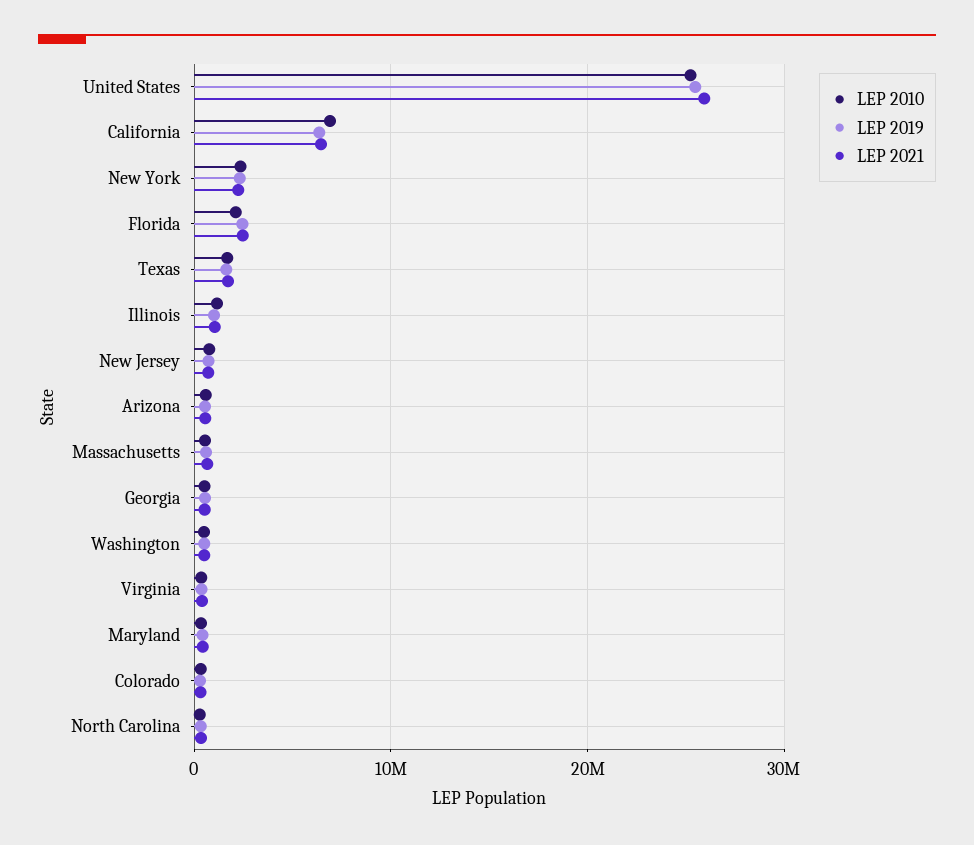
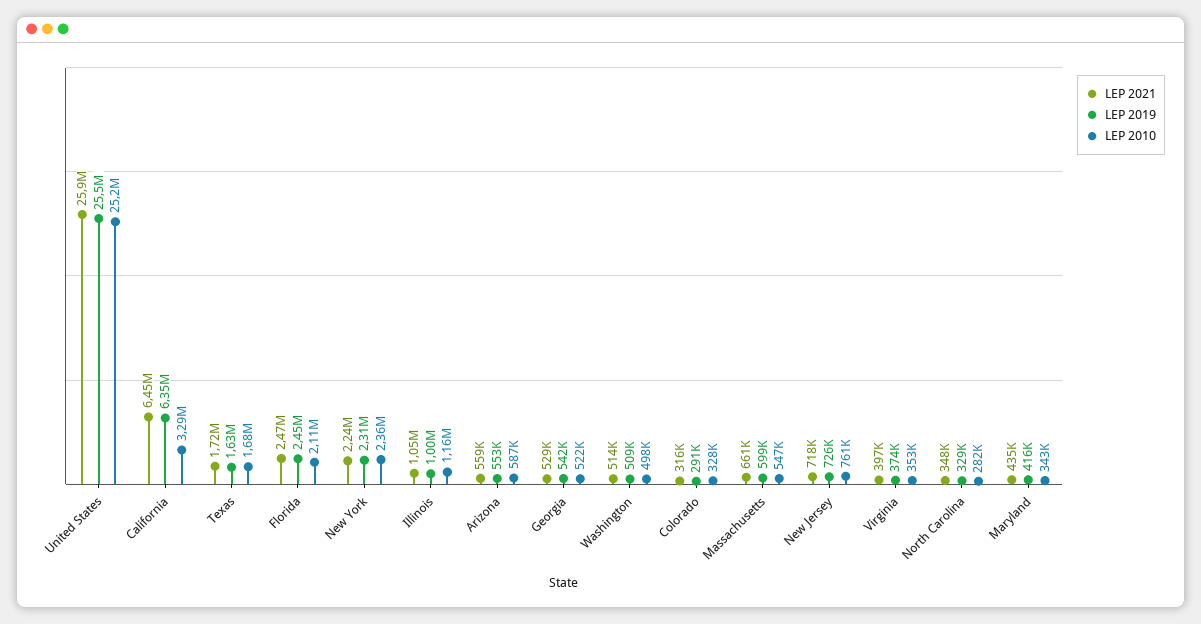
LEP 2010, California: 7000000 -> 3290000

